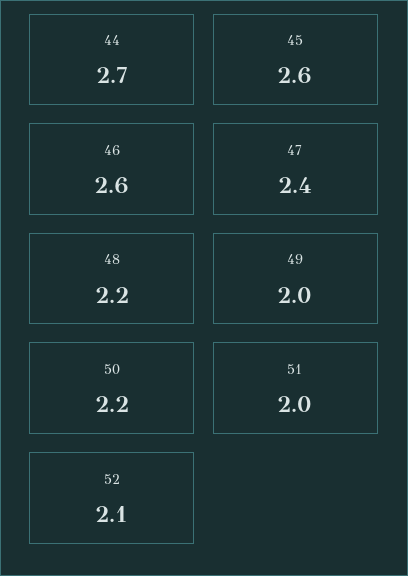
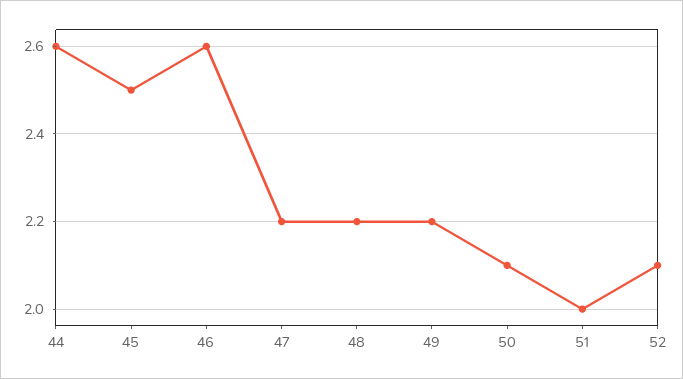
44: 2.7 -> 2.6
45: 2.6 -> 2.5
47: 2.4 -> 2.2
49: 2 -> 2.2
50: 2.2 -> 2.1

